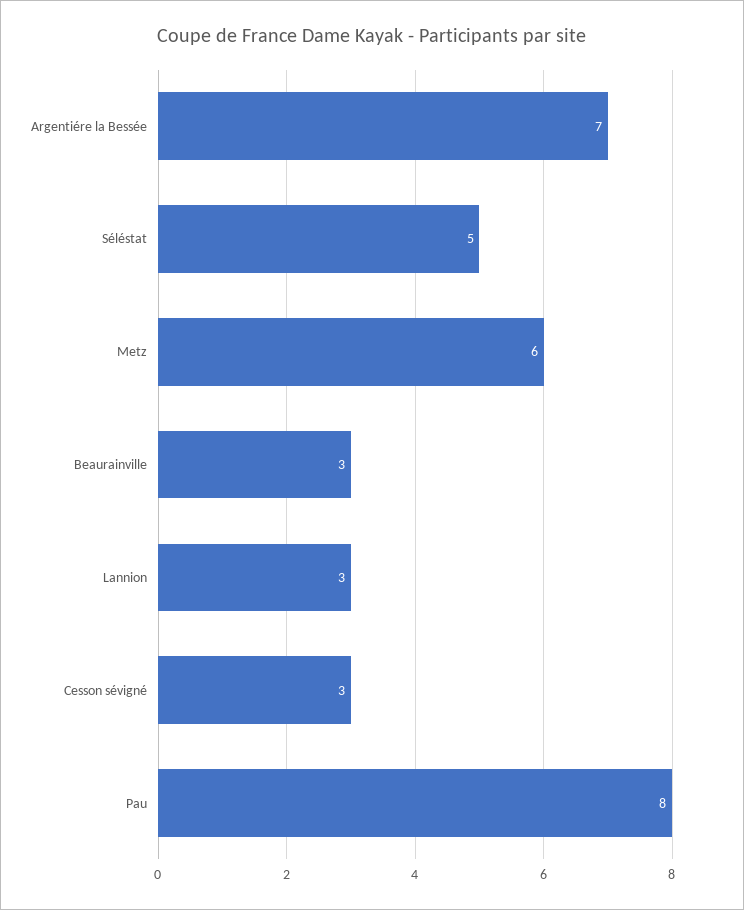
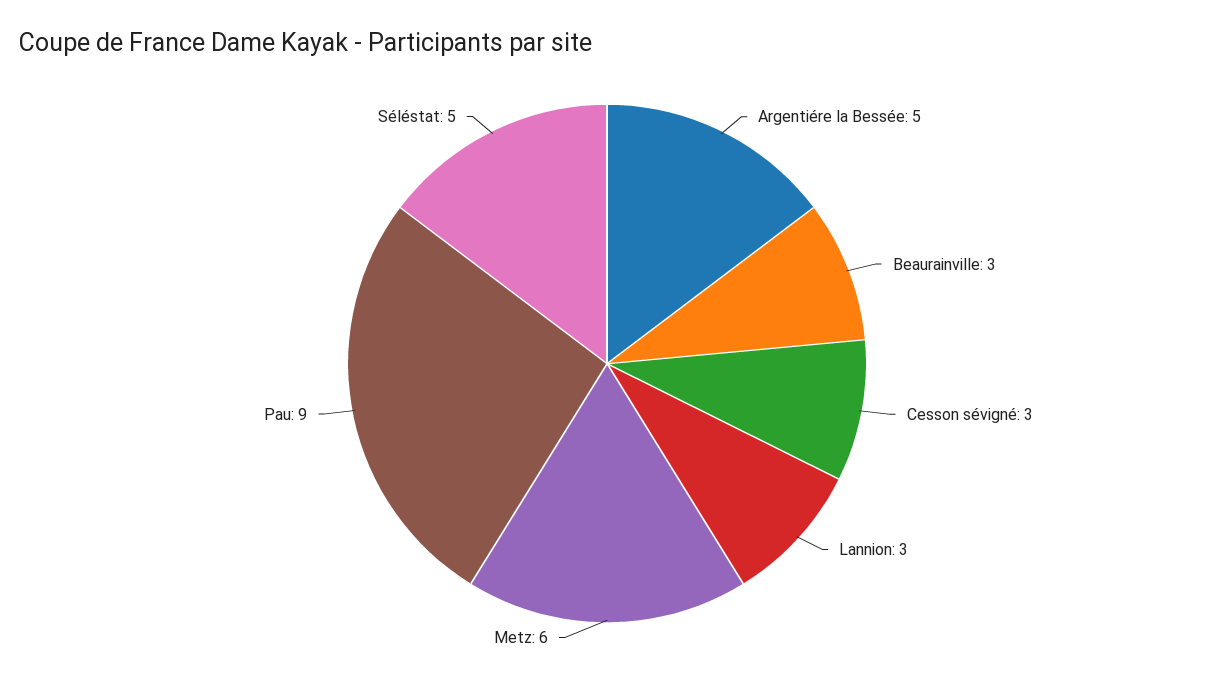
Argentiére la Bessée: 7 -> 5
Pau: 8 -> 9

